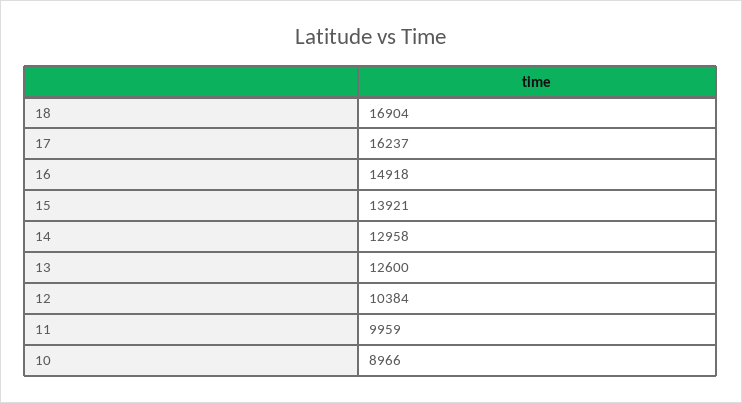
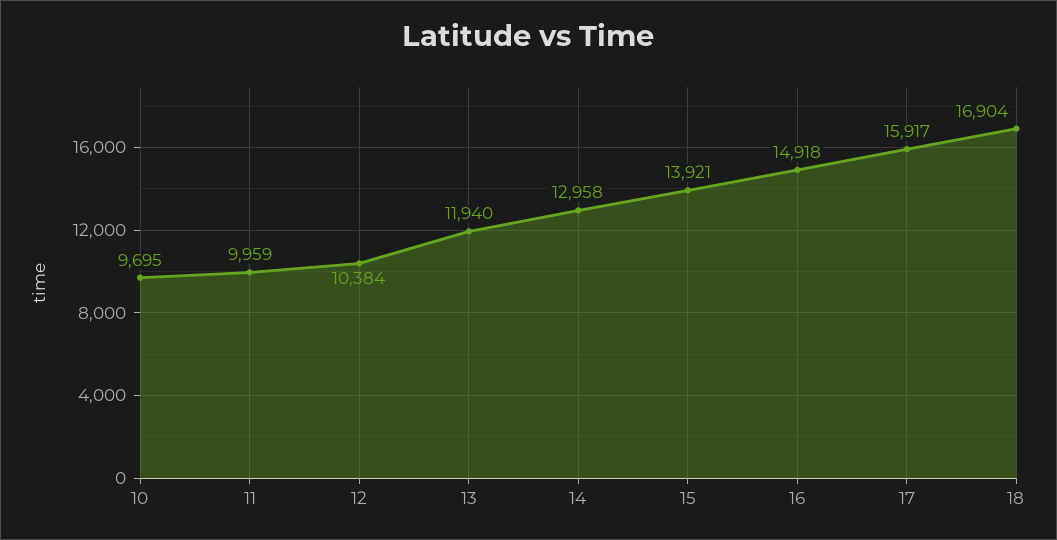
17: 16237 -> 15917
13: 12600 -> 11940
10: 8966 -> 9695

